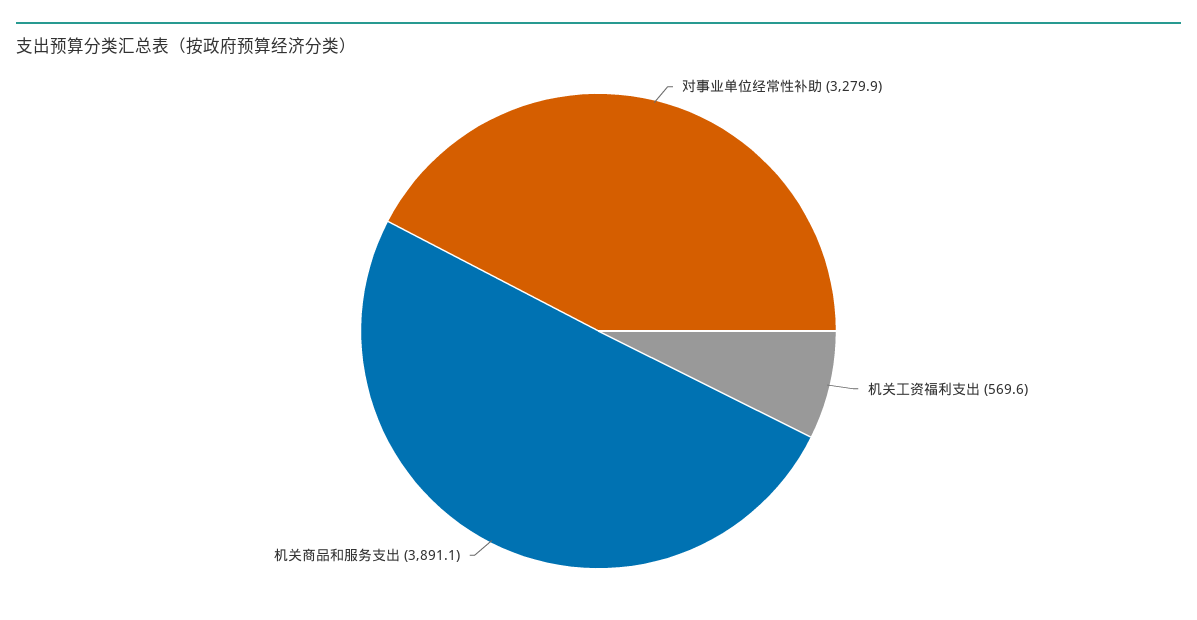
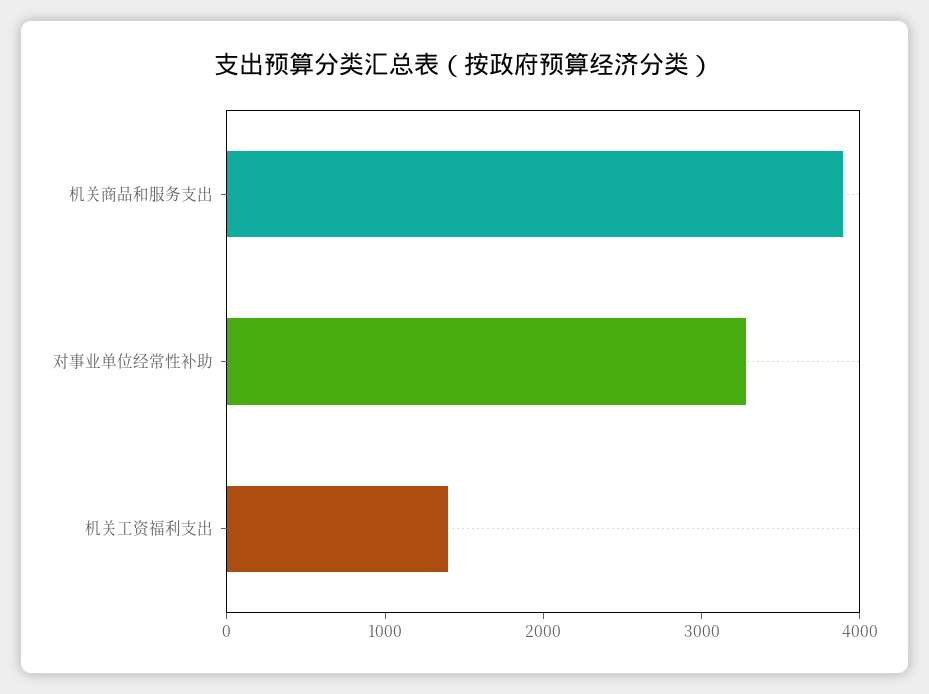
机关工资福利支出: 569.6 -> 1400

